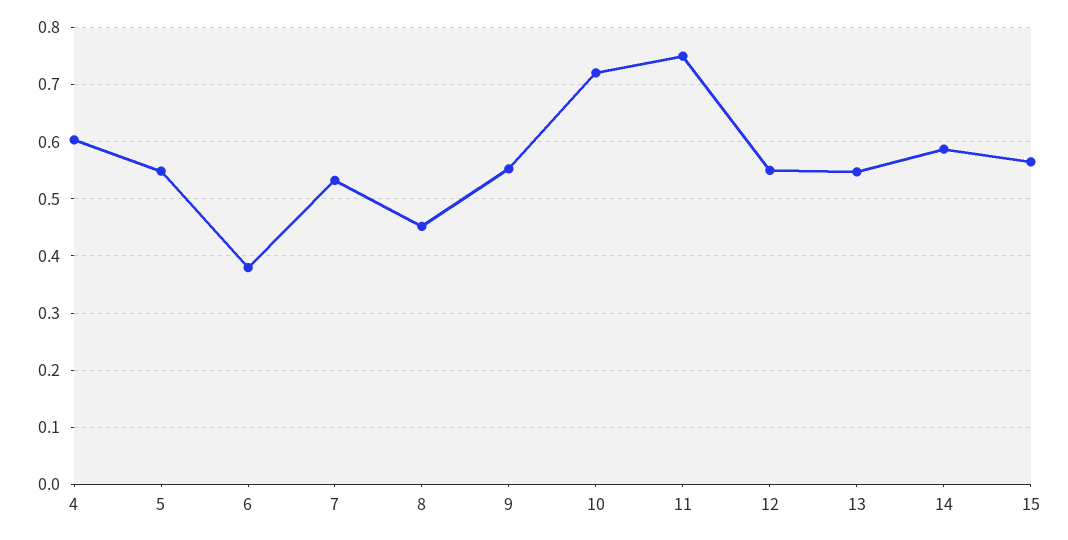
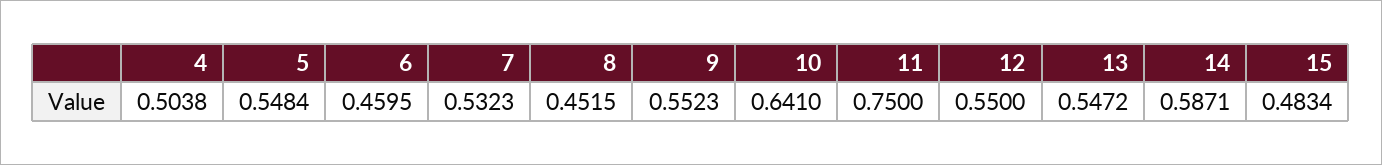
4: 0.6 -> 0.5038
6: 0.38 -> 0.4595
10: 0.72 -> 0.641
15: 0.56 -> 0.4834

